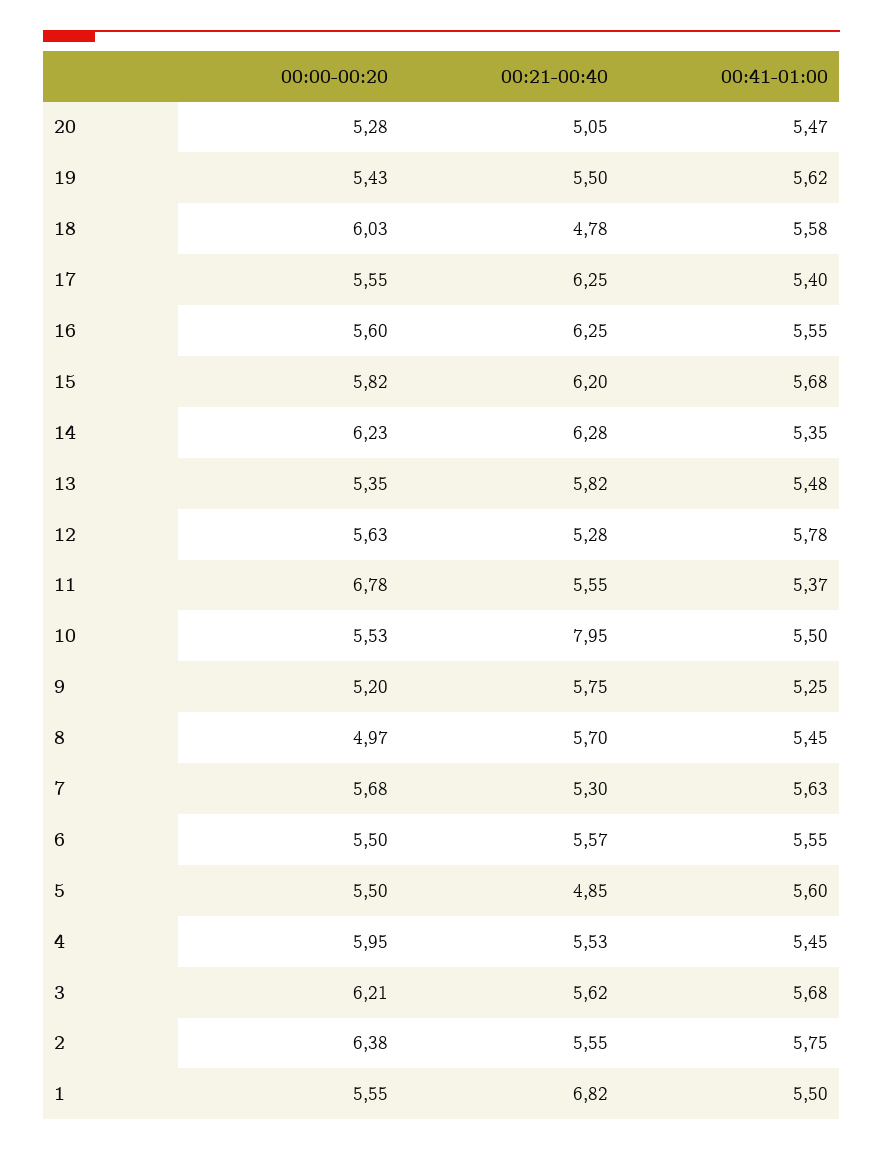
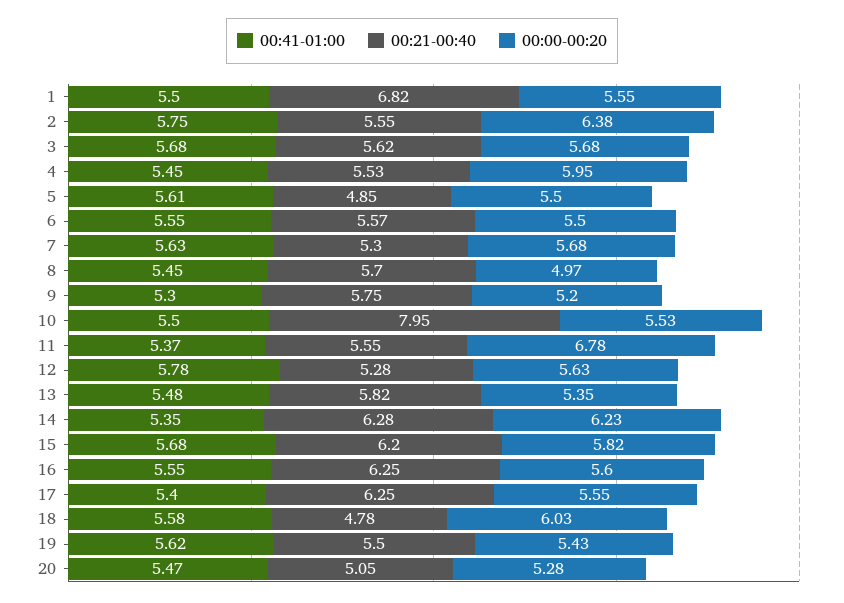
00:41-01:00, 9: 5.25 -> 5.3
00:41-01:00, 5: 5.6 -> 5.61
00:00-00:20, 3: 6.21 -> 5.68

